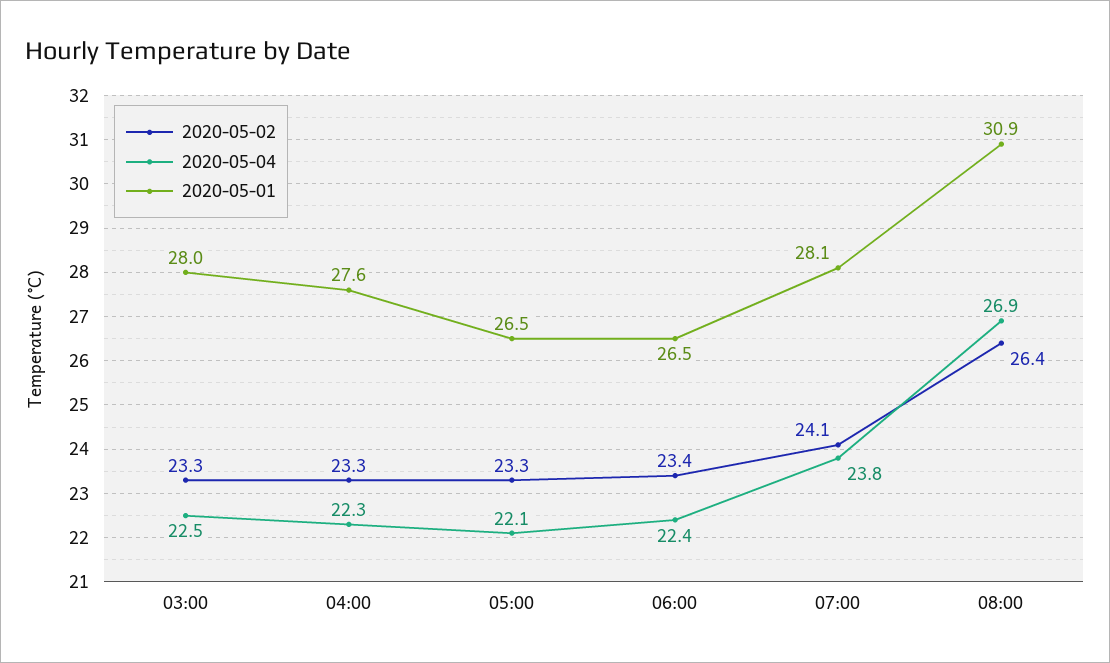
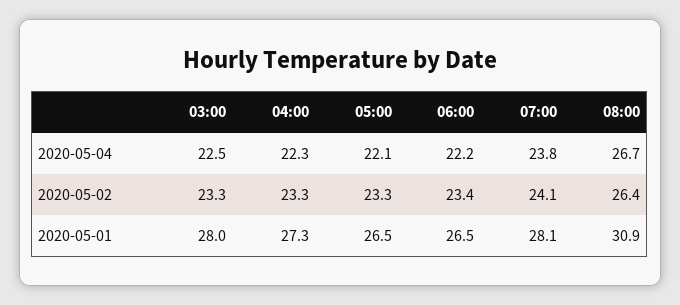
2020-05-01, 04:00: 27.6 -> 27.3
2020-05-04, 06:00: 22.4 -> 22.2
2020-05-04, 08:00: 26.9 -> 26.7

